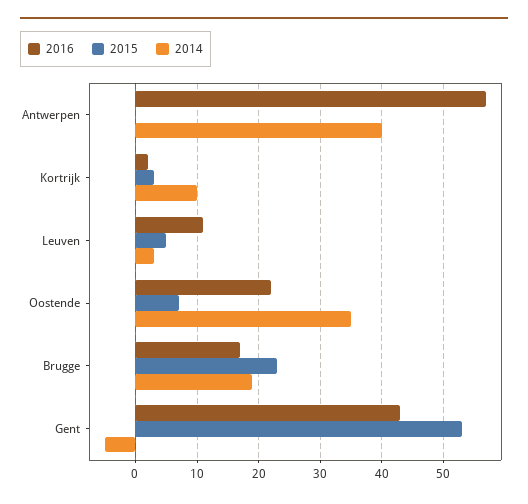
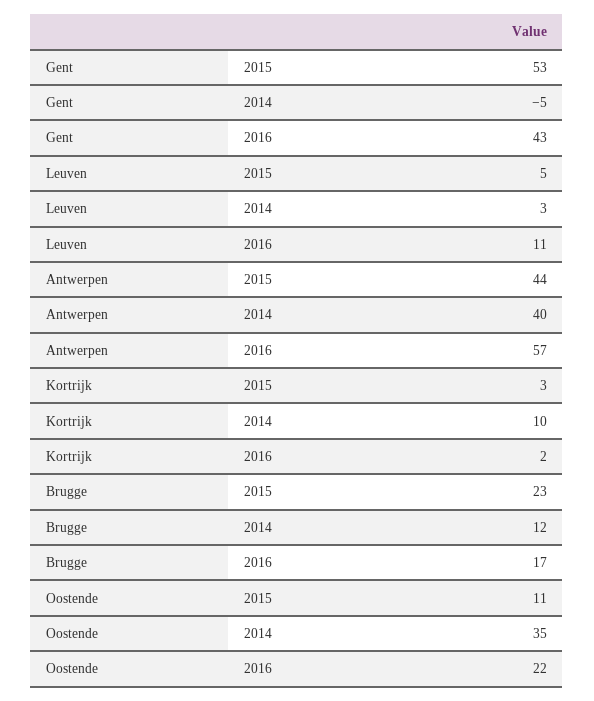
2015, Antwerpen: 0 -> 44
2015, Oostende: 7 -> 11
2014, Brugge: 19 -> 12

